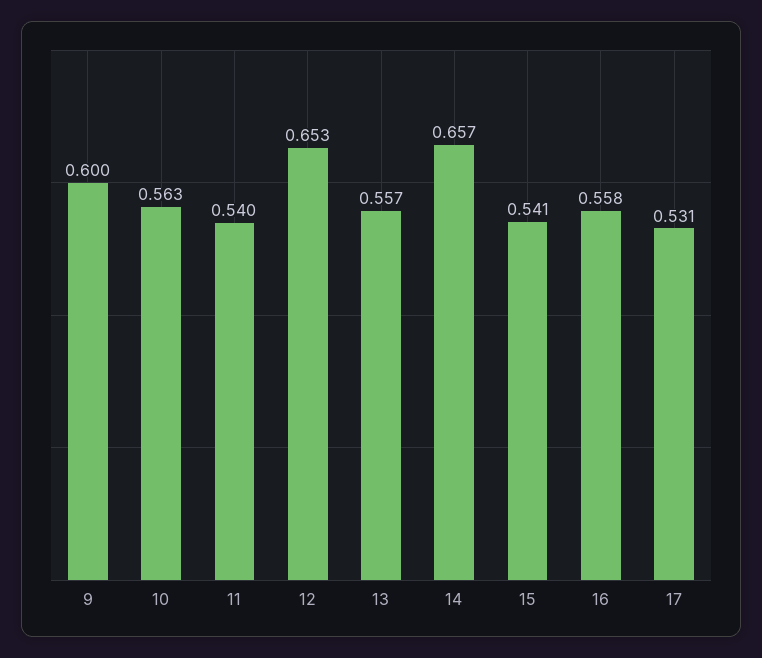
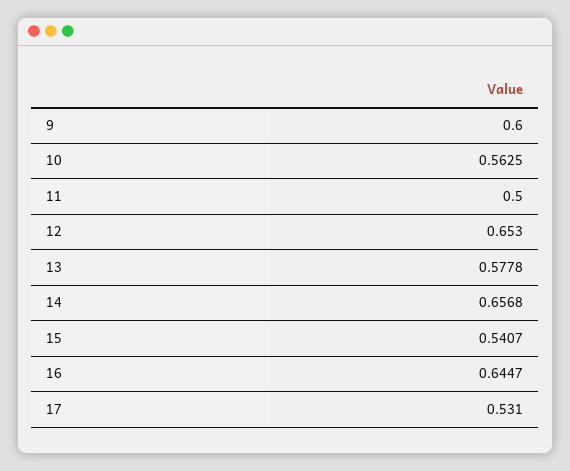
11: 0.54 -> 0.5
13: 0.557 -> 0.5778
16: 0.558 -> 0.6447

